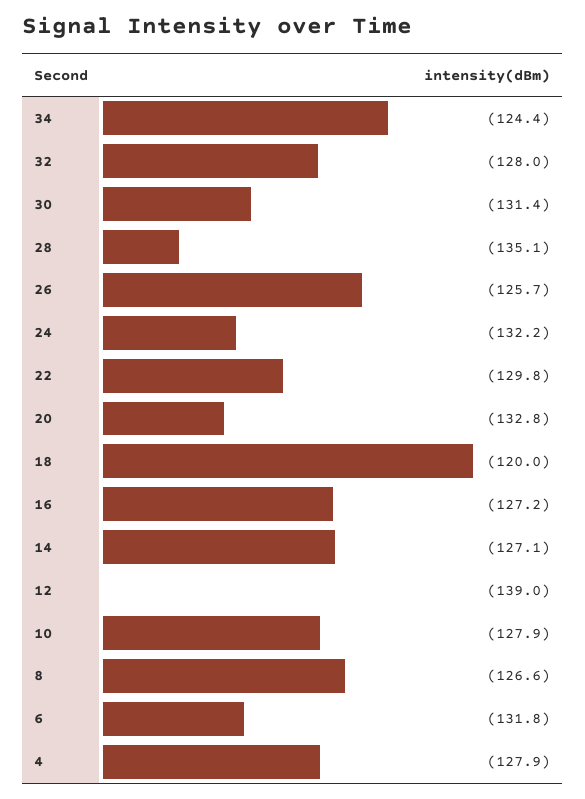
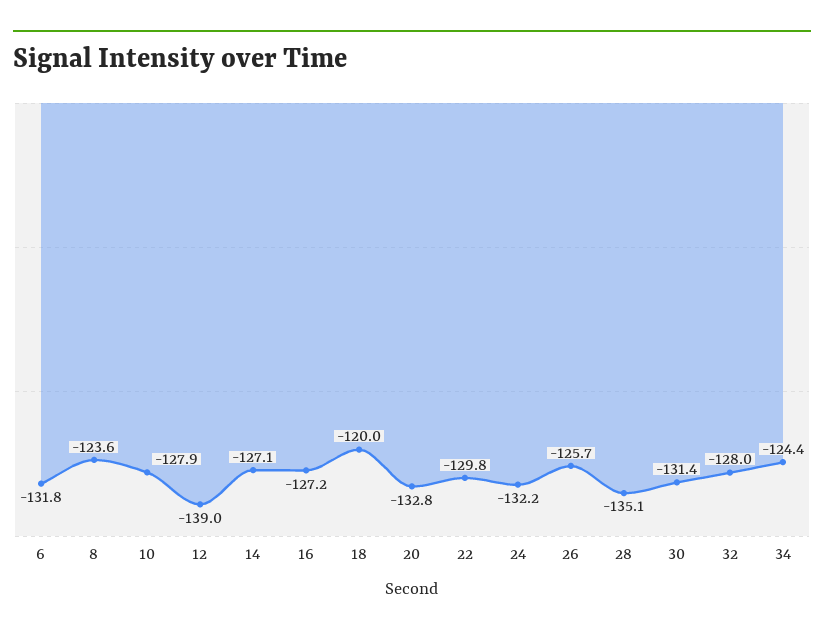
8: -126.6 -> -123.6
4: -127.9 -> none

